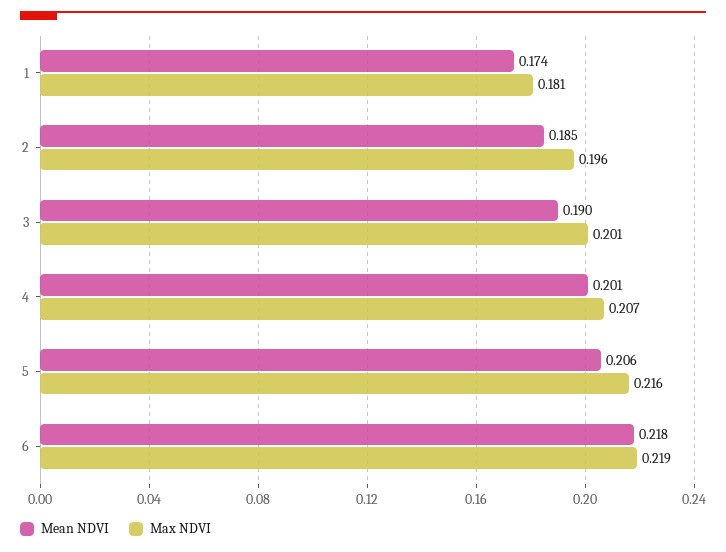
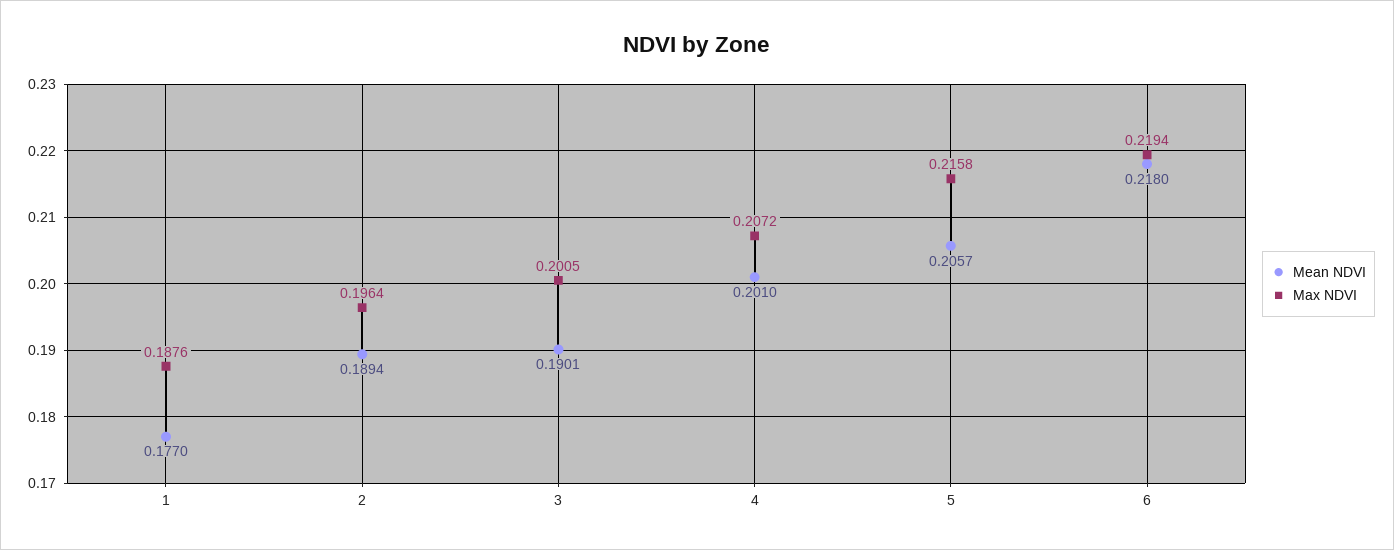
Mean NDVI, 1: 0.174 -> 0.177
Max NDVI, 1: 0.181 -> 0.1876
Mean NDVI, 2: 0.185 -> 0.1894

